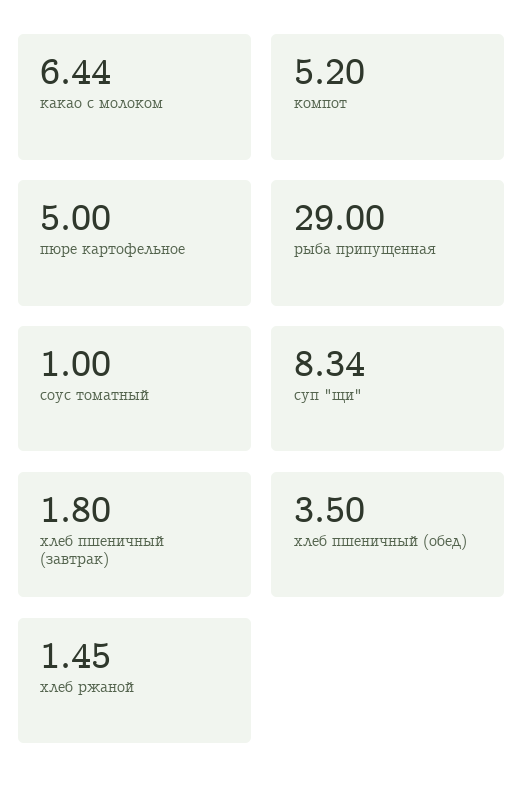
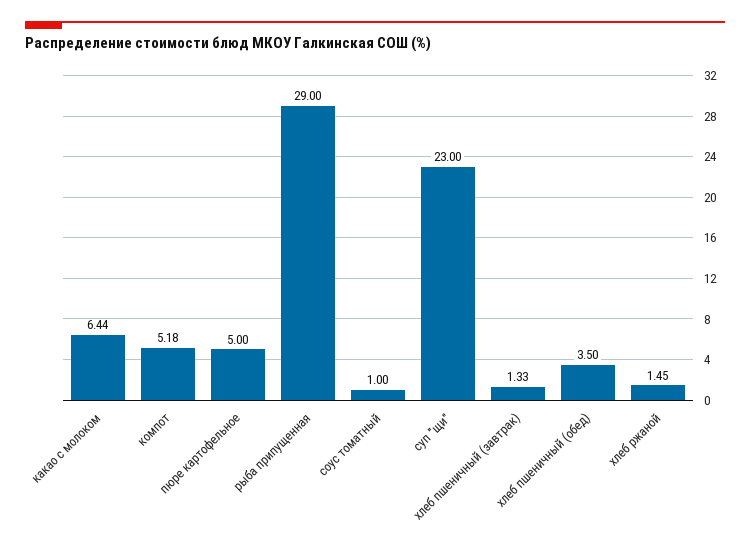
компот: 5.2 -> 5.18
суп "щи": 8.34 -> 23
хлеб пшеничный (завтрак): 1.8 -> 1.33

